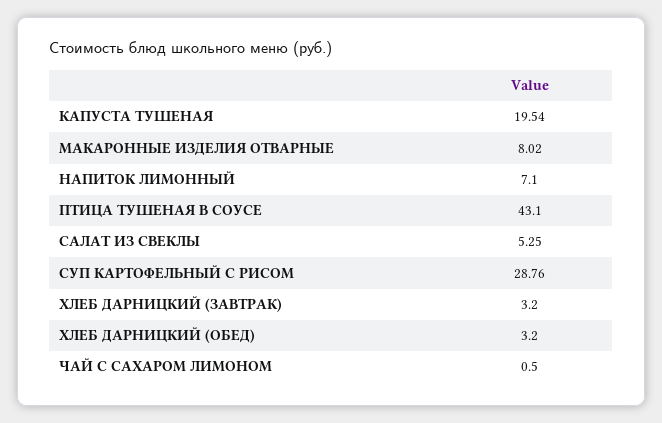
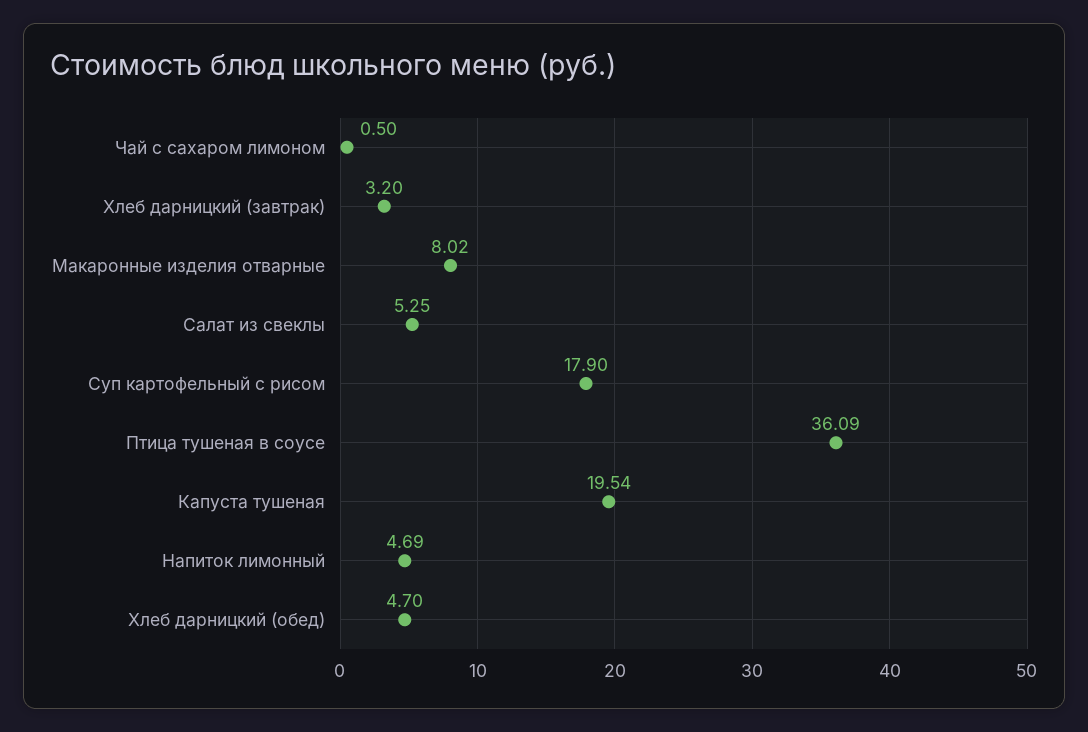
НАПИТОК ЛИМОННЫЙ: 7.1 -> 4.69
ПТИЦА ТУШЕНАЯ В СОУСЕ: 43.1 -> 36.09
СУП КАРТОФЕЛЬНЫЙ С РИСОМ: 28.76 -> 17.9
ХЛЕБ ДАРНИЦКИЙ (ОБЕД): 3.2 -> 4.7

